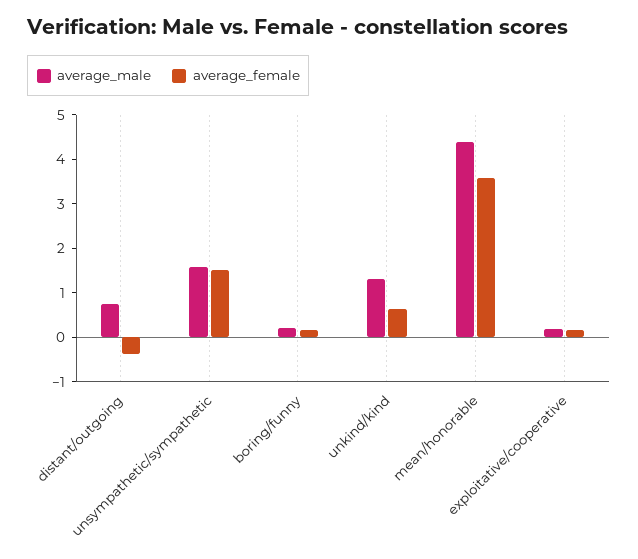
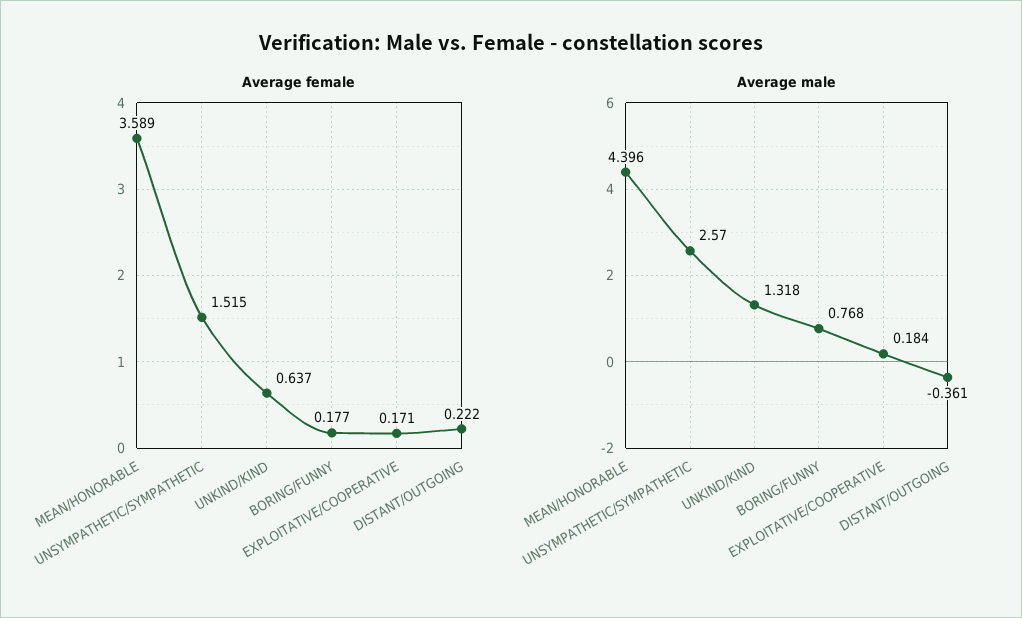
average_male, distant/outgoing: 0.8 -> -0.361
average_female, distant/outgoing: -0.4 -> 0.222
average_male, unsympathetic/sympathetic: 1.6 -> 2.57
average_male, boring/funny: 0.2 -> 0.768

